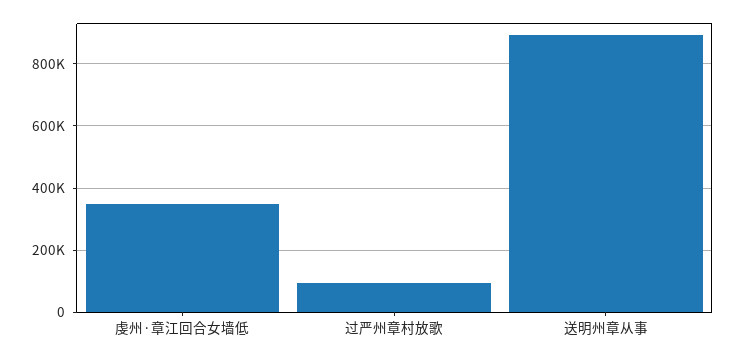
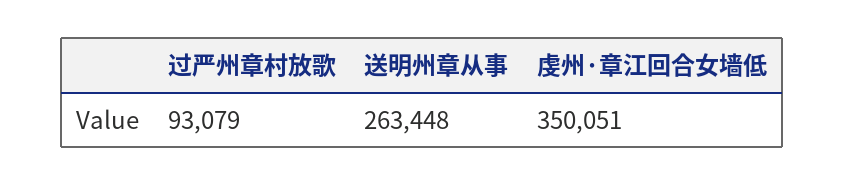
送明州章从事: 900000 -> 263448

